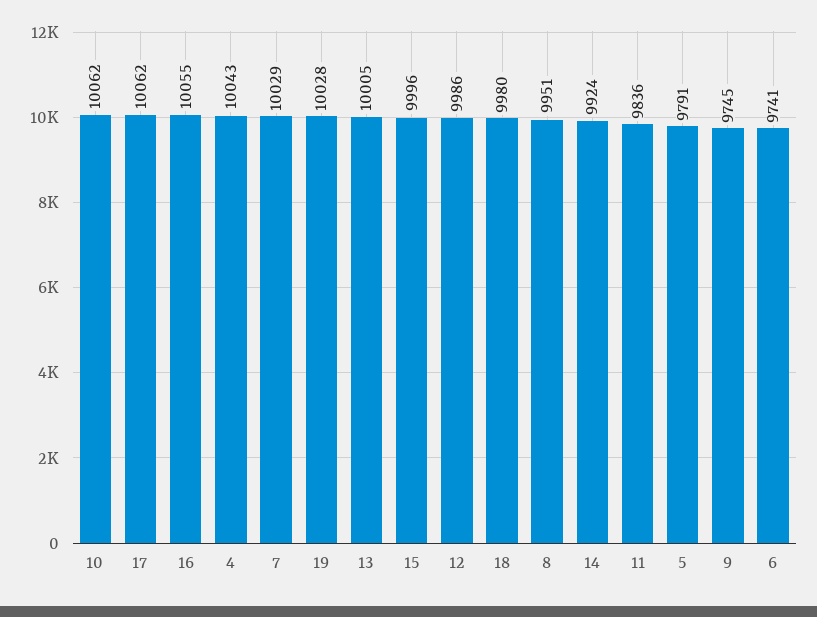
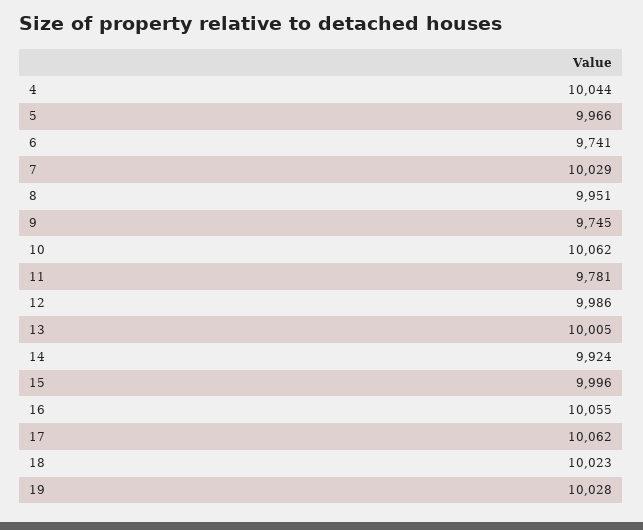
4: 10043 -> 10044
18: 9980 -> 10023
11: 9836 -> 9781
5: 9791 -> 9966

